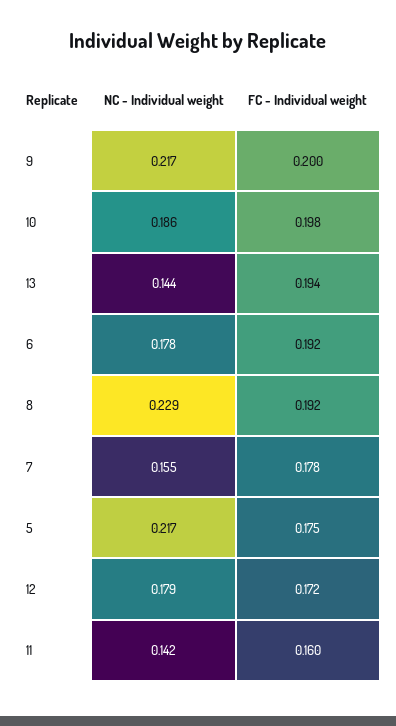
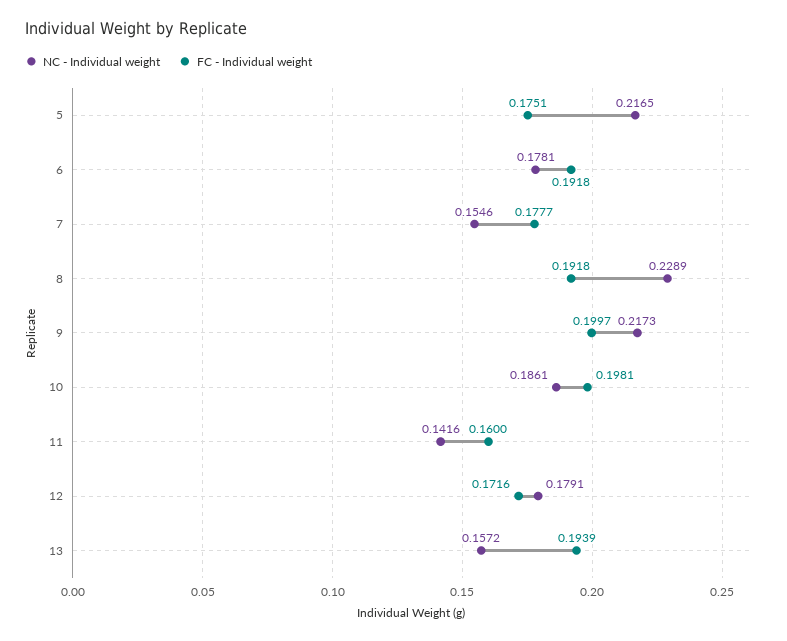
NC - Individual weight, 13: 0.144 -> 0.1572

